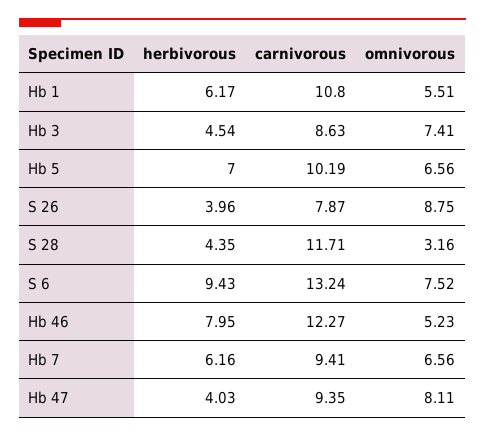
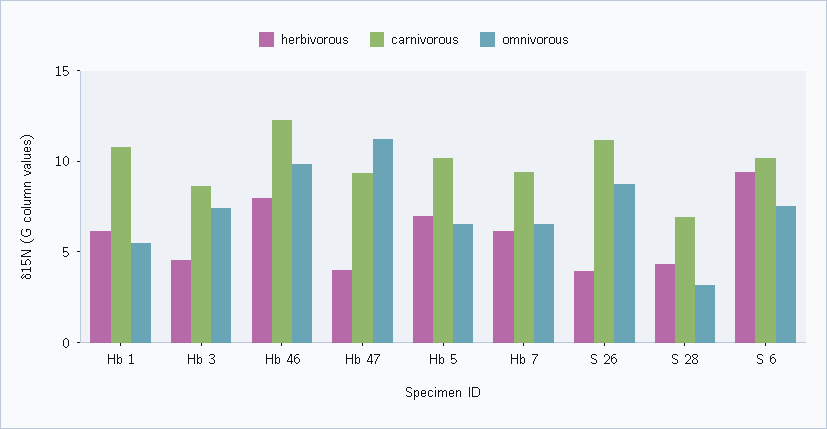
carnivorous, S 26: 7.87 -> 11
carnivorous, S 28: 11.71 -> 7
carnivorous, S 6: 13.24 -> 10
omnivorous, Hb 46: 5.23 -> 10
omnivorous, Hb 47: 8.11 -> 11

